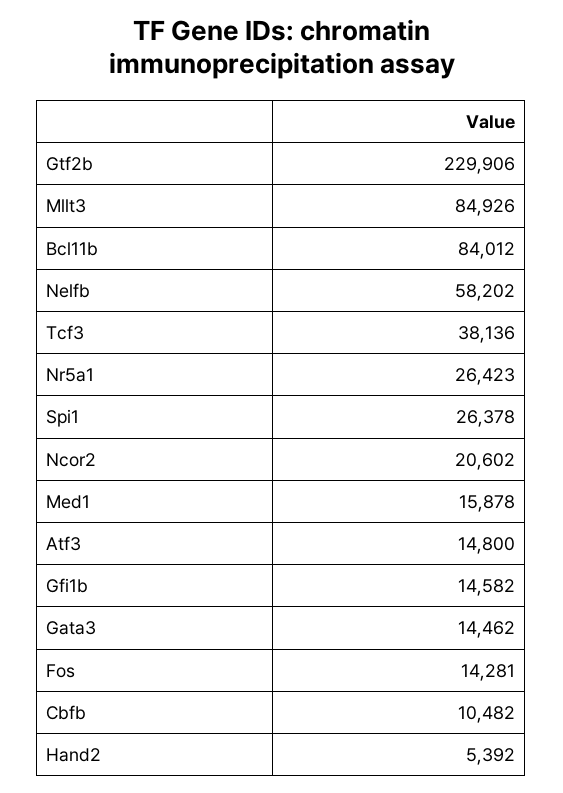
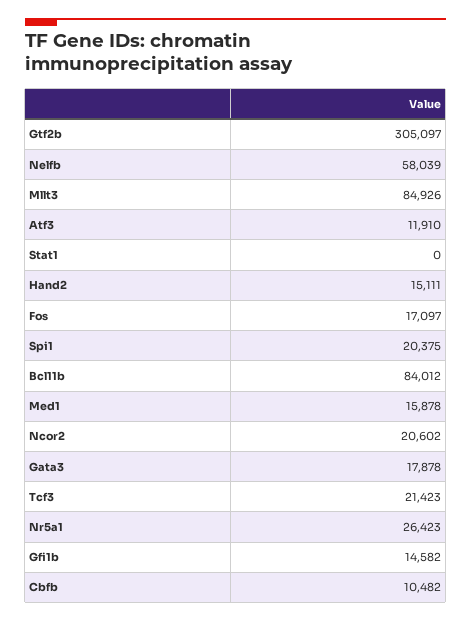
Gtf2b: 229906 -> 305097
Nelfb: 58202 -> 58039
Tcf3: 38136 -> 21423
Spi1: 26378 -> 20375
Atf3: 14800 -> 11910
Gata3: 14462 -> 17878
Fos: 14281 -> 17097
Hand2: 5392 -> 15111
Stat1: none -> 0

